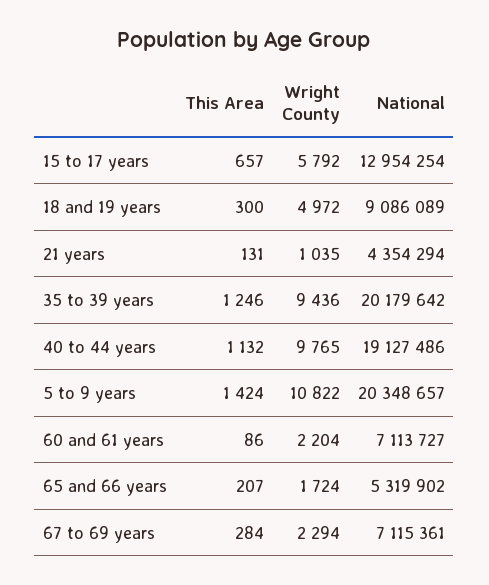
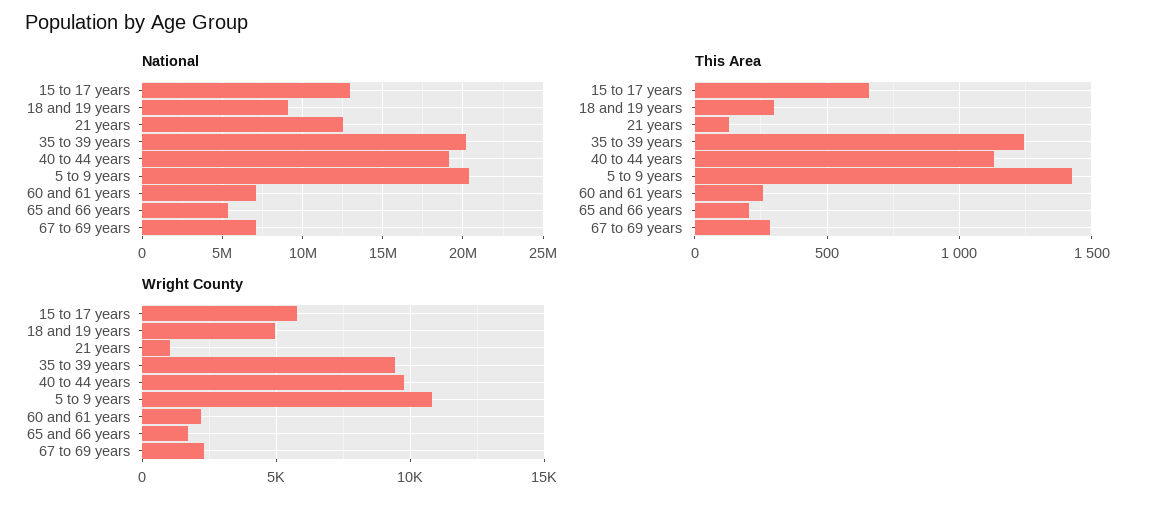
National, 21 years: 4354294 -> 12500000
This Area, 60 and 61 years: 86 -> 250

